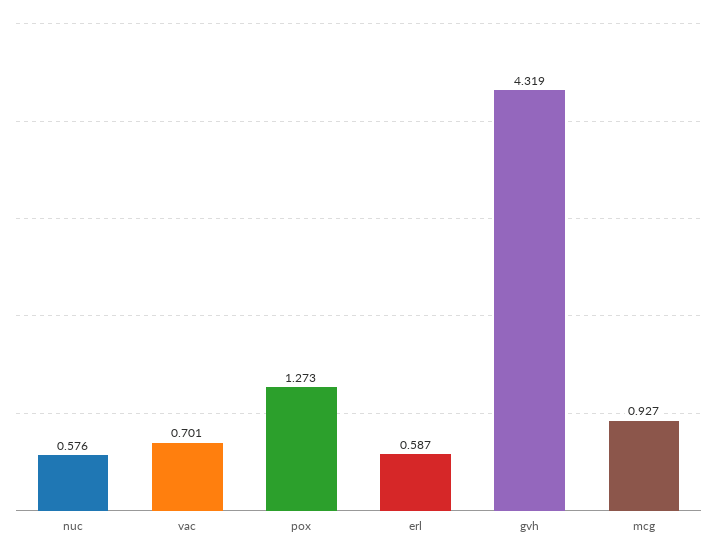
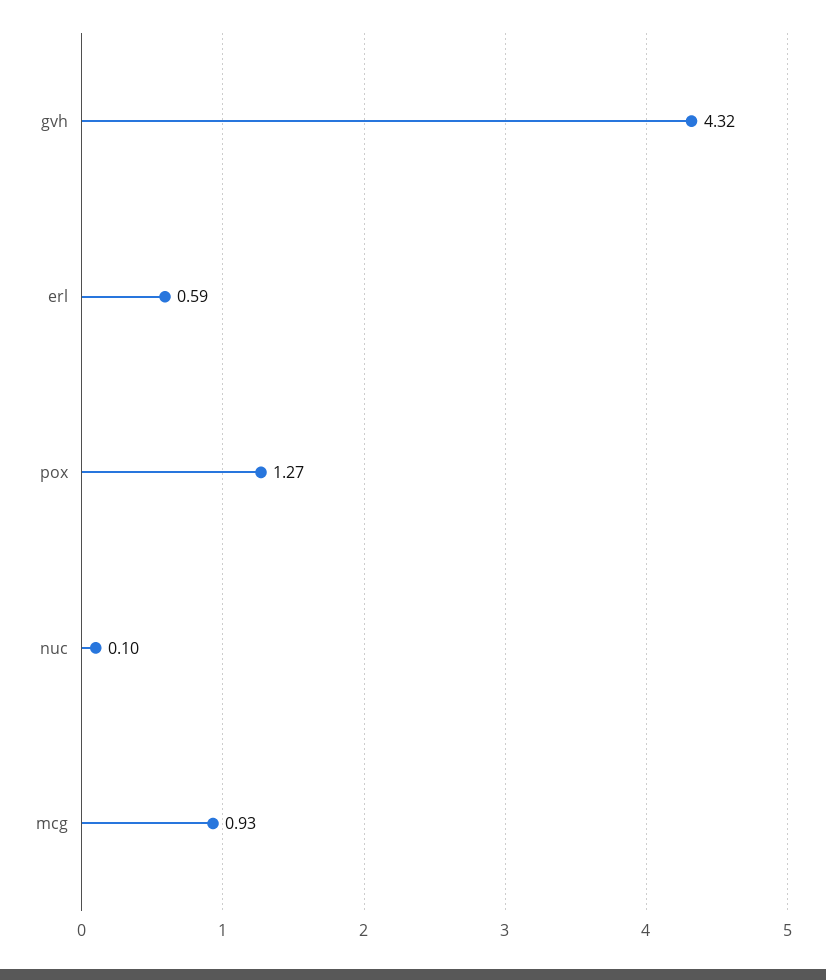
nuc: 0.576 -> 0.1
vac: 0.701 -> none

